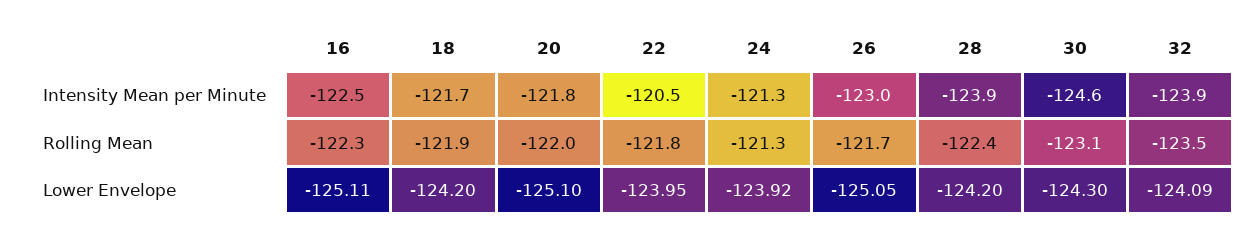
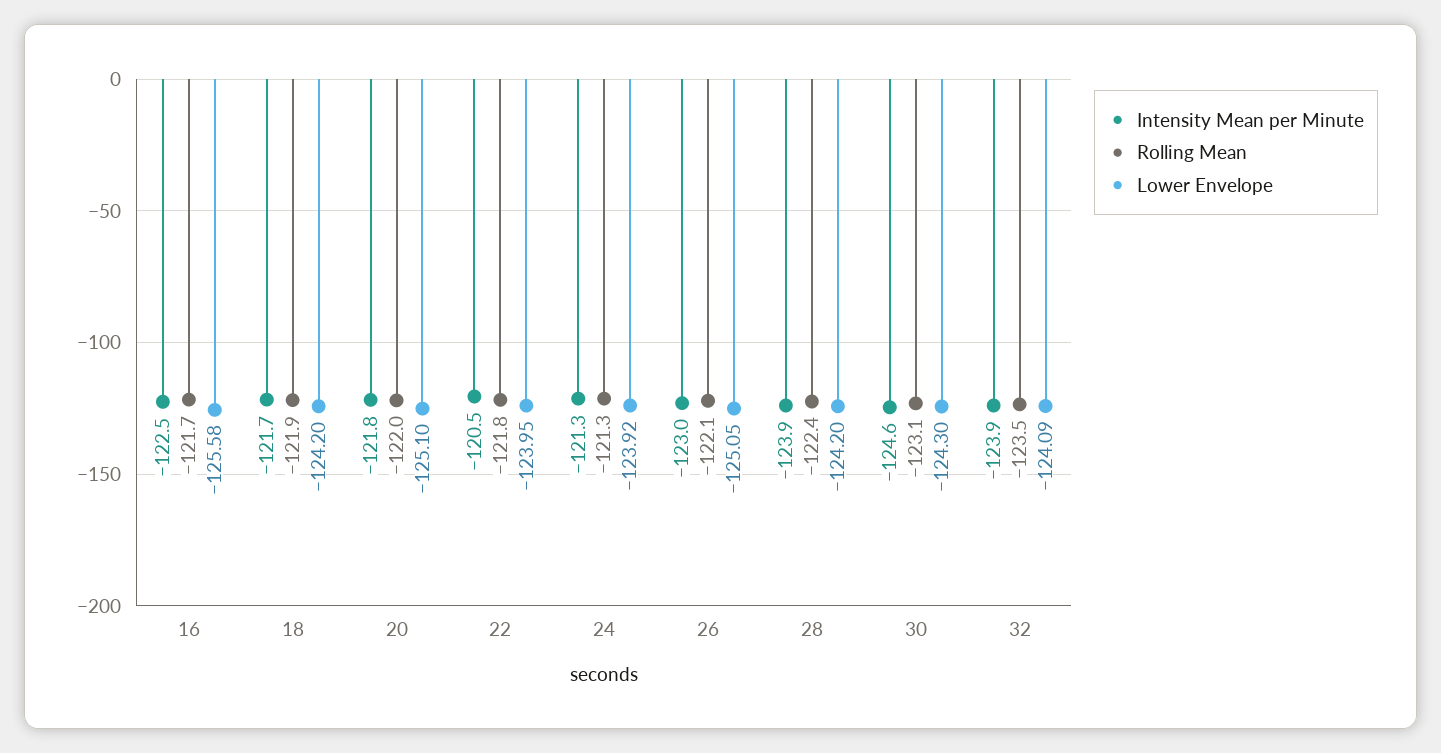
Rolling Mean, 16: -122.3 -> -121.7
Rolling Mean, 26: -121.7 -> -122.1
Lower Envelope, 16: -125.11 -> -125.58

